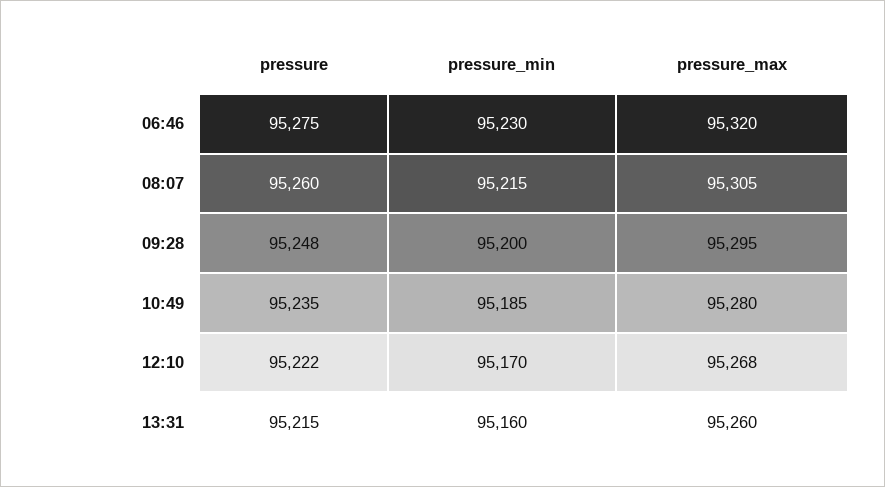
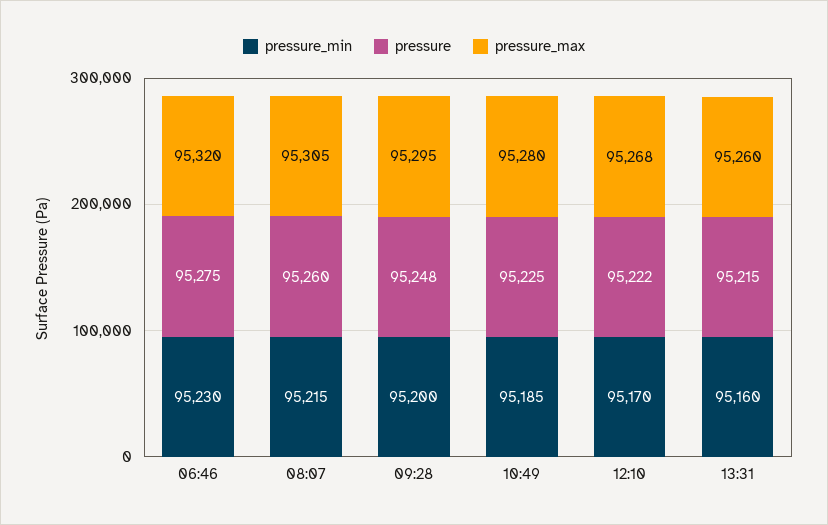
pressure, 10:49: 95235 -> 95225

